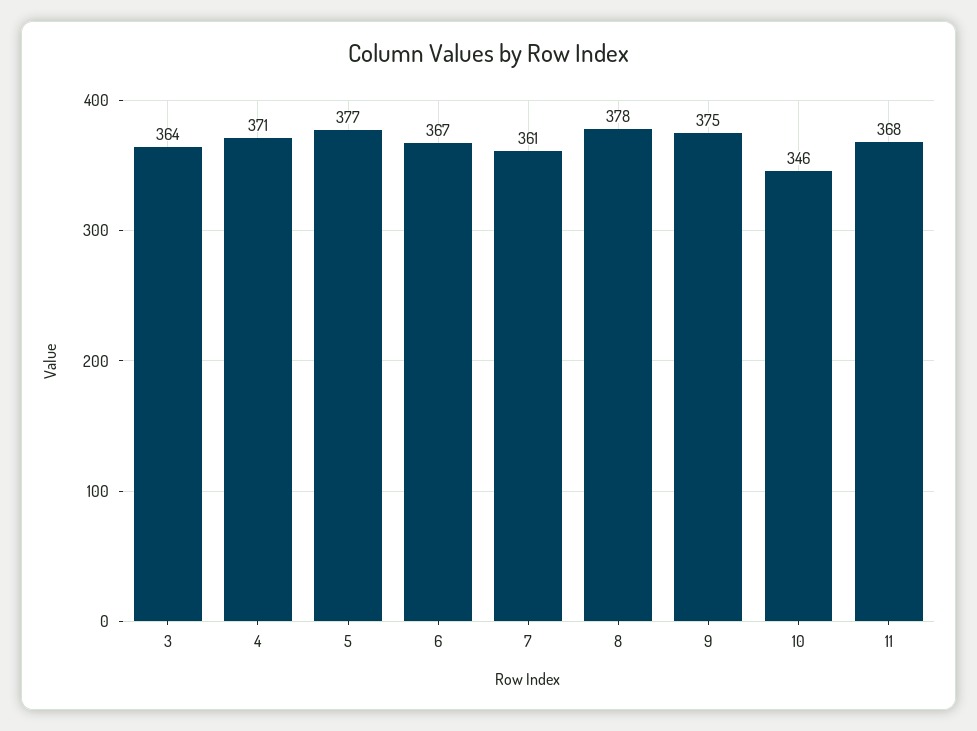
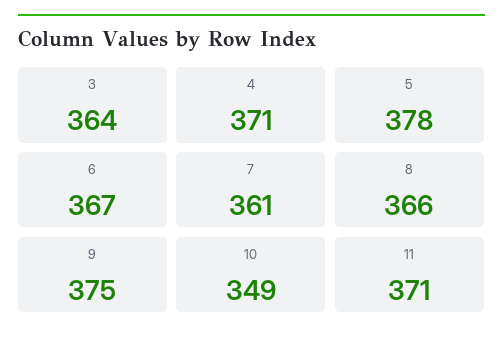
5: 377 -> 378
8: 378 -> 366
10: 346 -> 349
11: 368 -> 371

